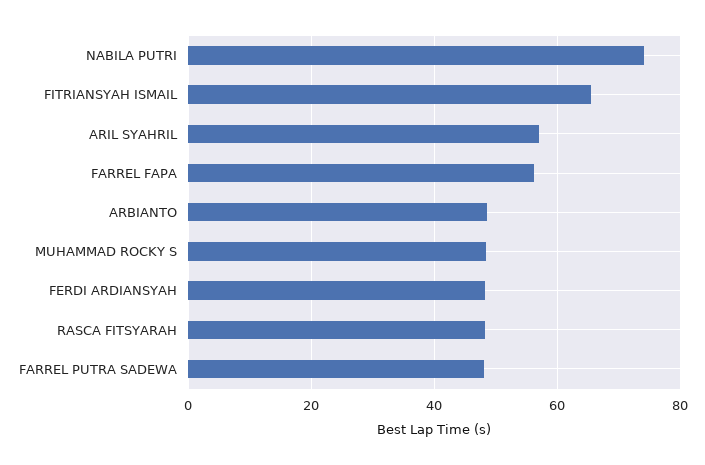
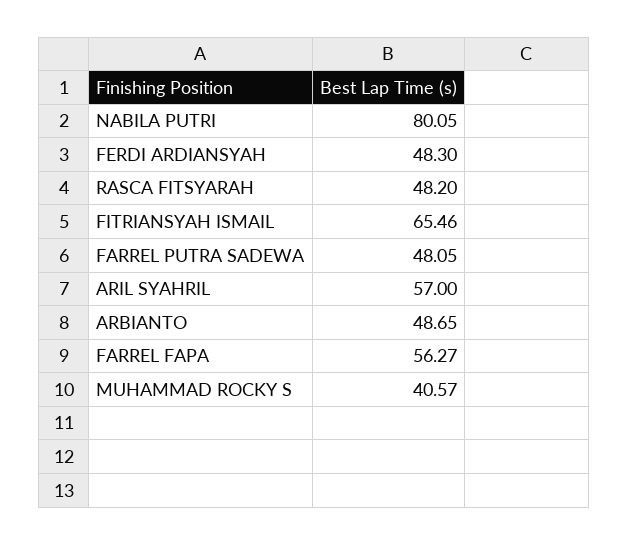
NABILA PUTRI: 74 -> 80.05
MUHAMMAD ROCKY S: 48 -> 40.57

